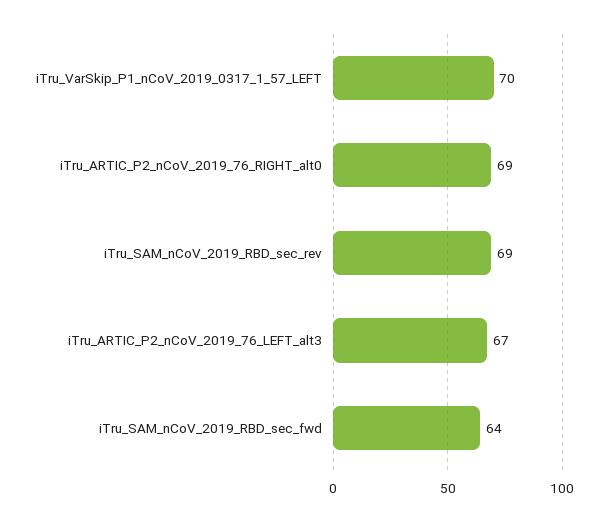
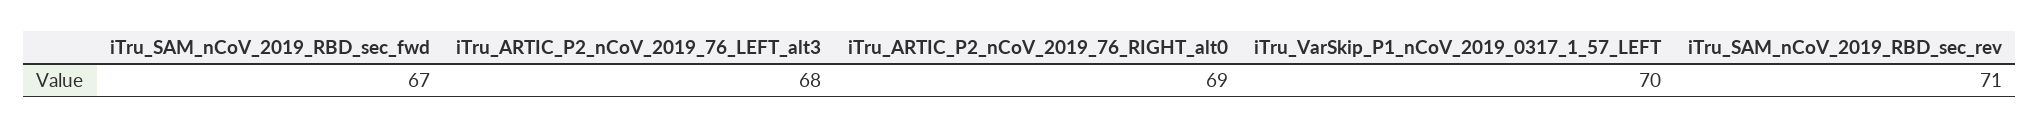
iTru_SAM_nCoV_2019_RBD_sec_rev: 69 -> 71
iTru_ARTIC_P2_nCoV_2019_76_LEFT_alt3: 67 -> 68
iTru_SAM_nCoV_2019_RBD_sec_fwd: 64 -> 67

